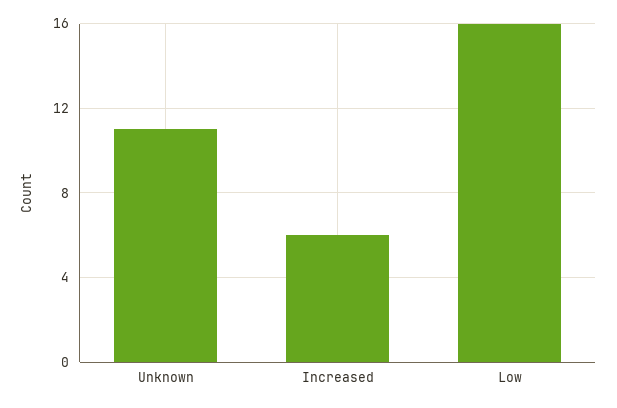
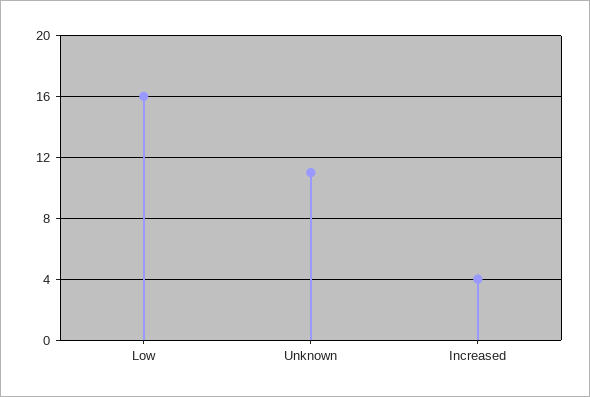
Increased: 6 -> 4

